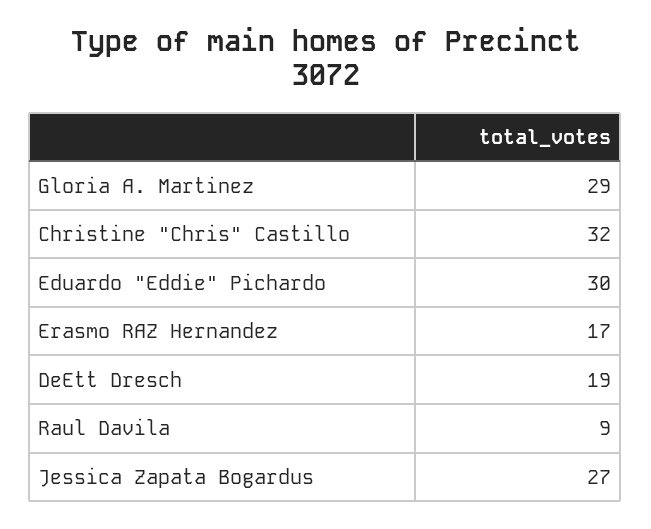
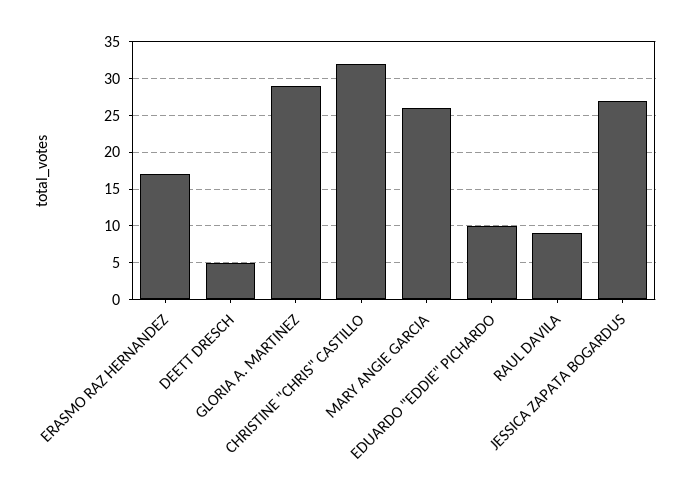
Eduardo "Eddie" Pichardo: 30 -> 10
DeEtt Dresch: 19 -> 5
MARY ANGIE GARCIA: none -> 26

